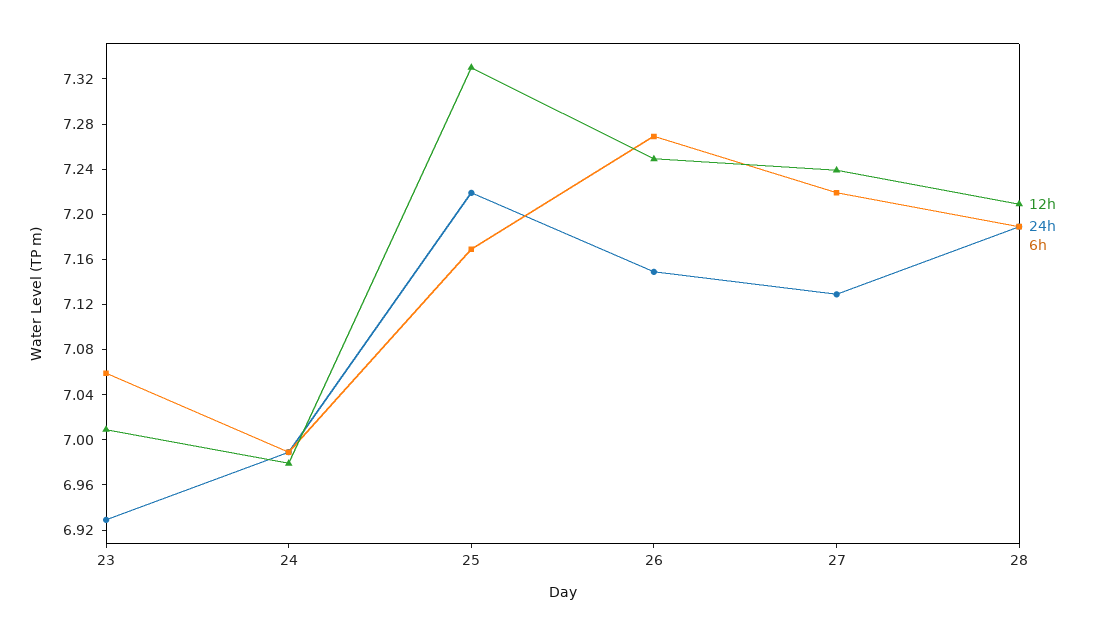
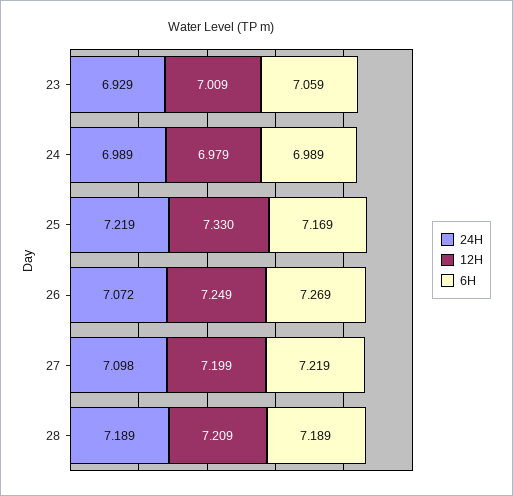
24h, 26: 7.15 -> 7.072
12h, 27: 7.24 -> 7.199
24h, 27: 7.13 -> 7.098

